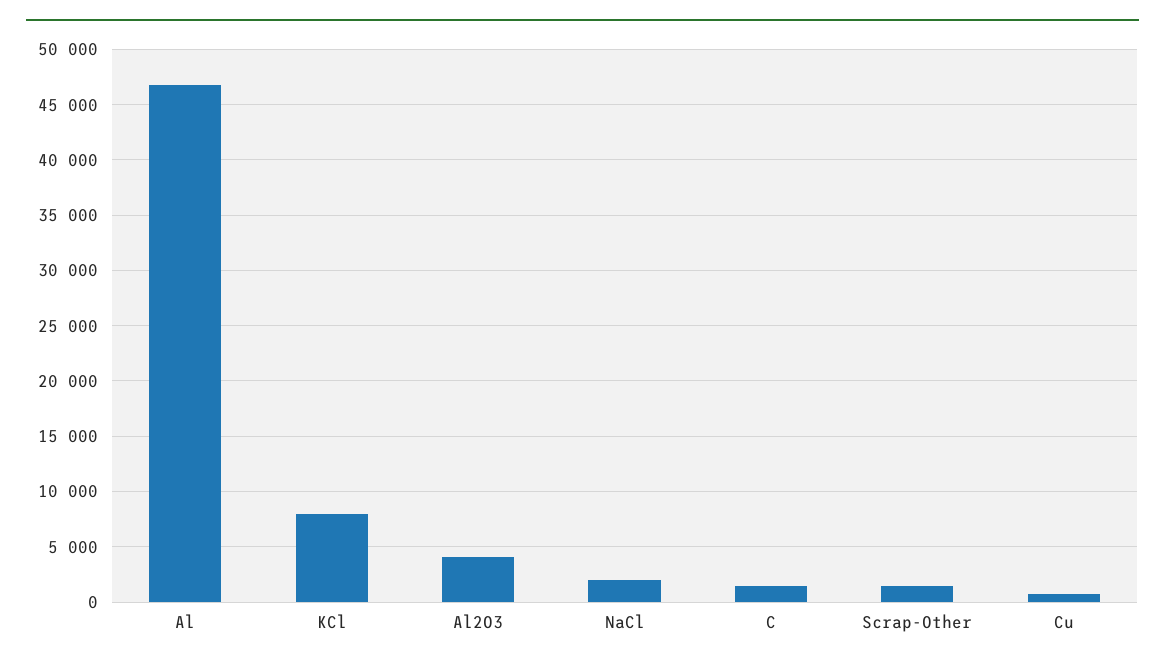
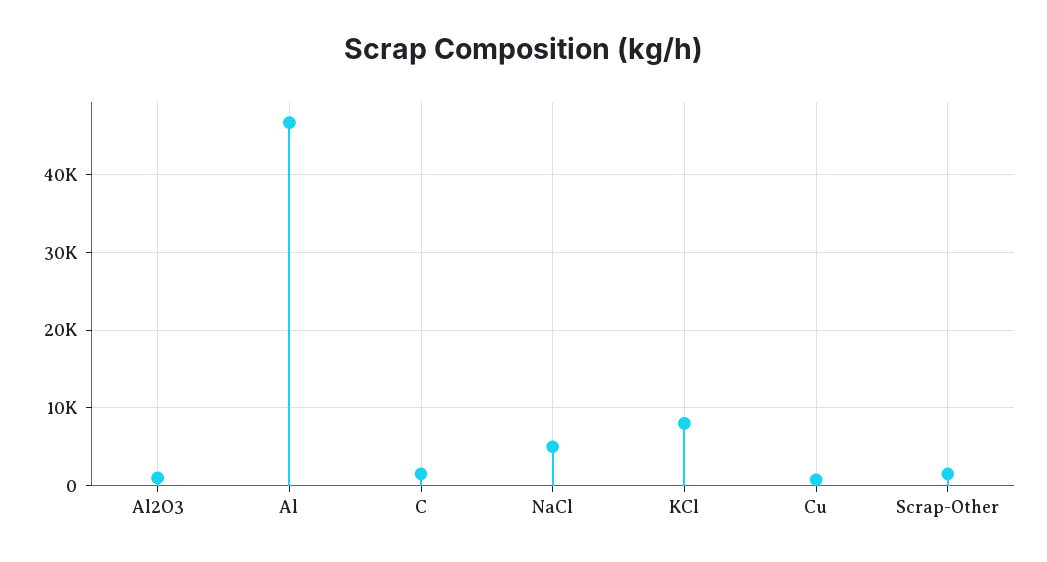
Al2O3: 4000 -> 1000
NaCl: 2000 -> 5000

